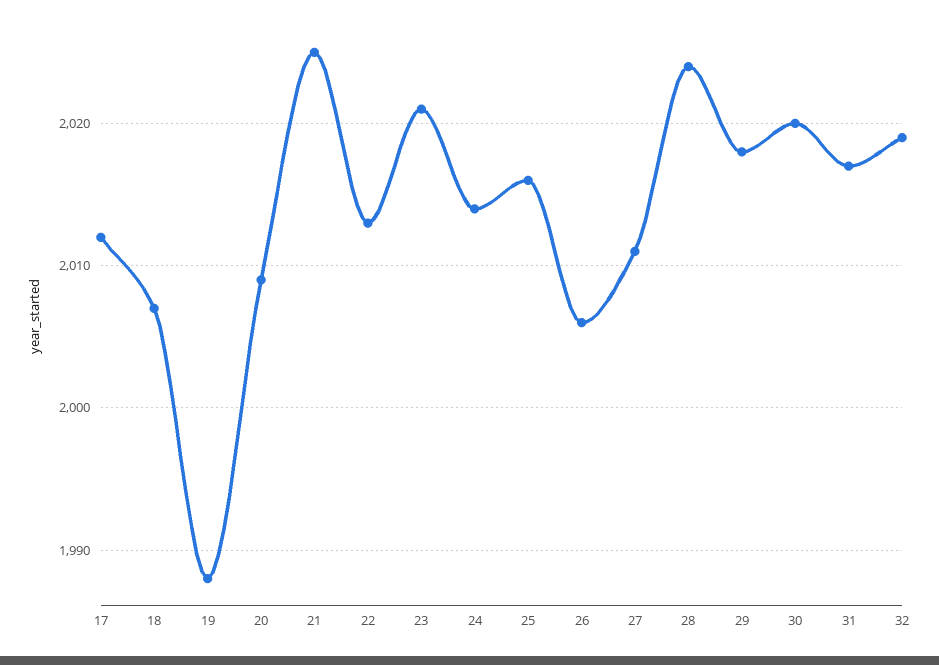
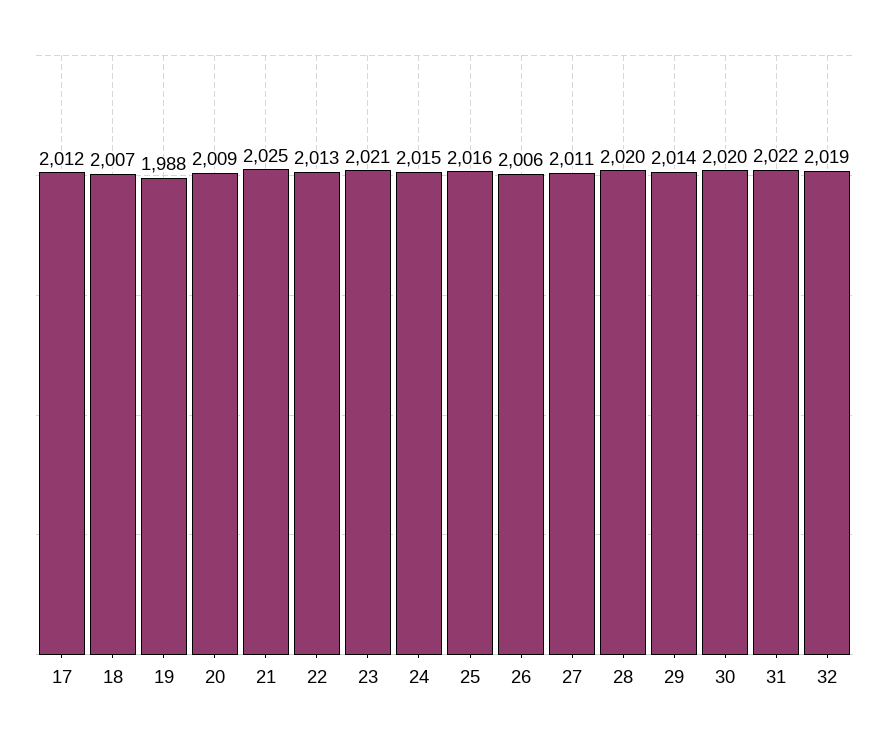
24: 2014 -> 2015
28: 2024 -> 2020
29: 2018 -> 2014
31: 2017 -> 2022

